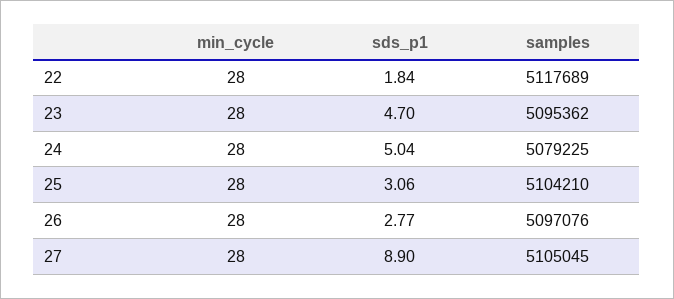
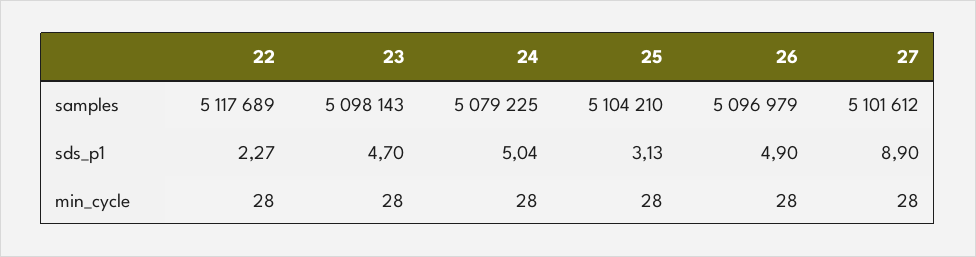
sds_p1, 22: 1.84 -> 2.27
samples, 23: 5095362 -> 5098143
sds_p1, 25: 3.06 -> 3.13
sds_p1, 26: 2.77 -> 4.9
samples, 26: 5097076 -> 5096979
samples, 27: 5105045 -> 5101612

